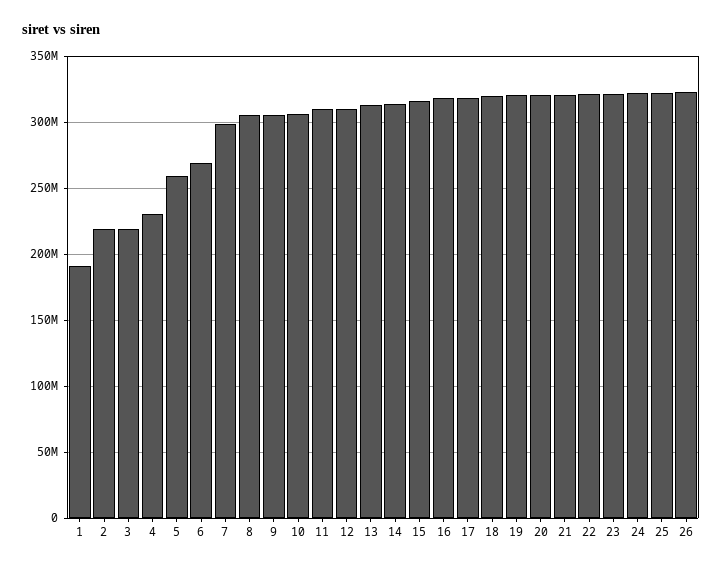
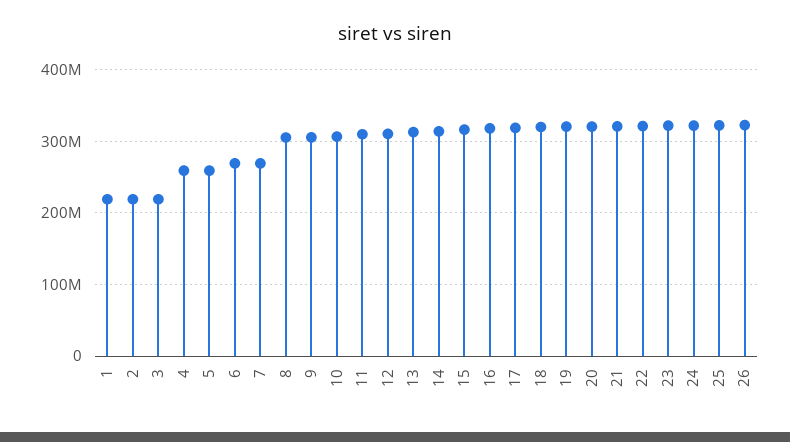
1: 190000000 -> 220000000
4: 230000000 -> 260000000
7: 300000000 -> 270000000

